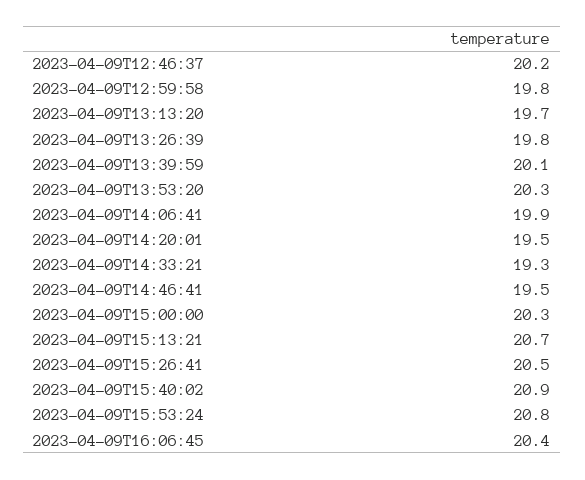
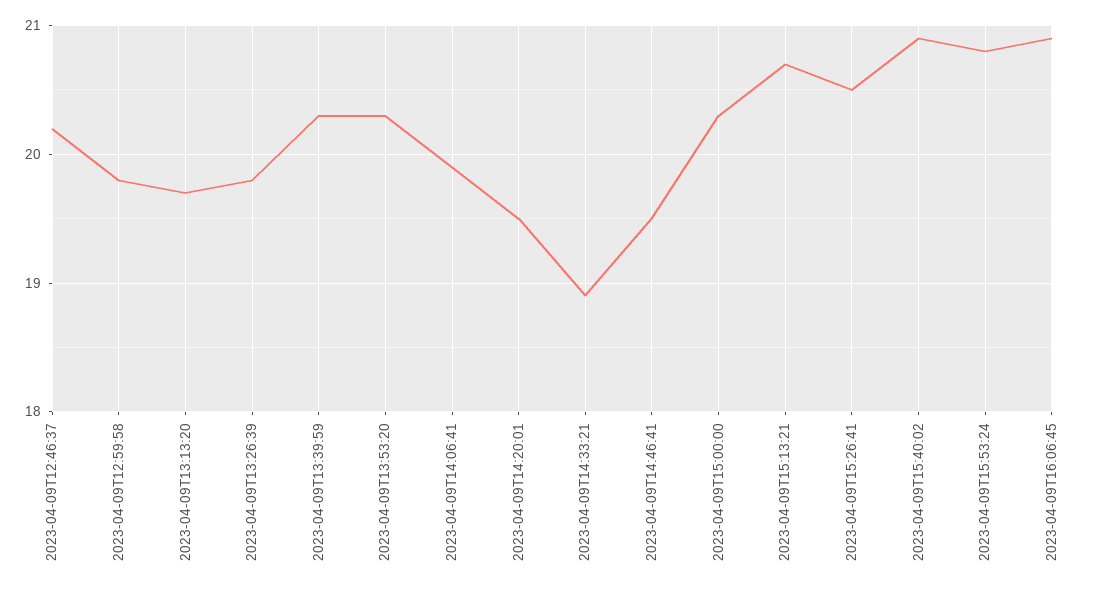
2023-04-09T13:39:59: 20.1 -> 20.3
2023-04-09T14:33:21: 19.3 -> 18.9
2023-04-09T16:06:45: 20.4 -> 20.9

